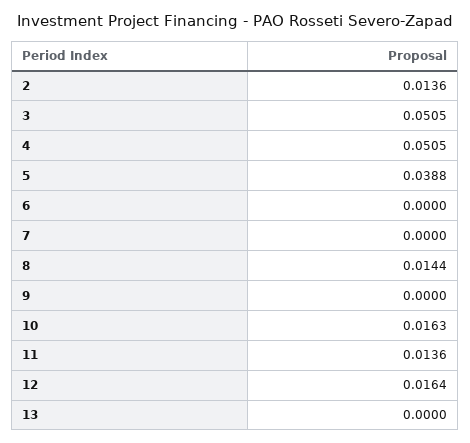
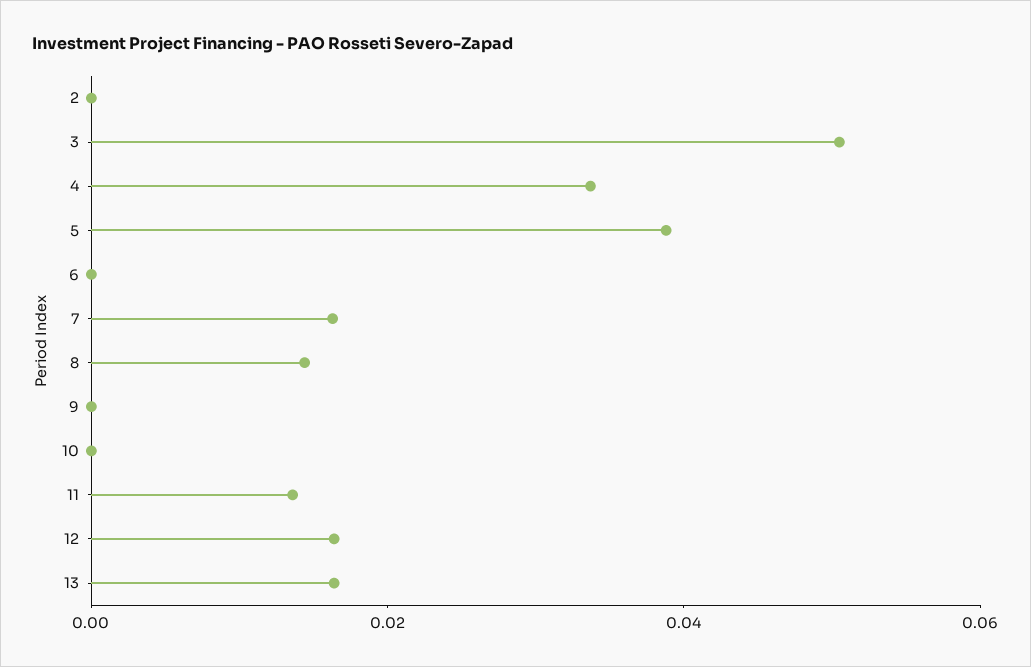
2: 0.0136 -> 0
4: 0.0505 -> 0.035
7: 0 -> 0.015
10: 0.0163 -> 0
13: 0 -> 0.015

